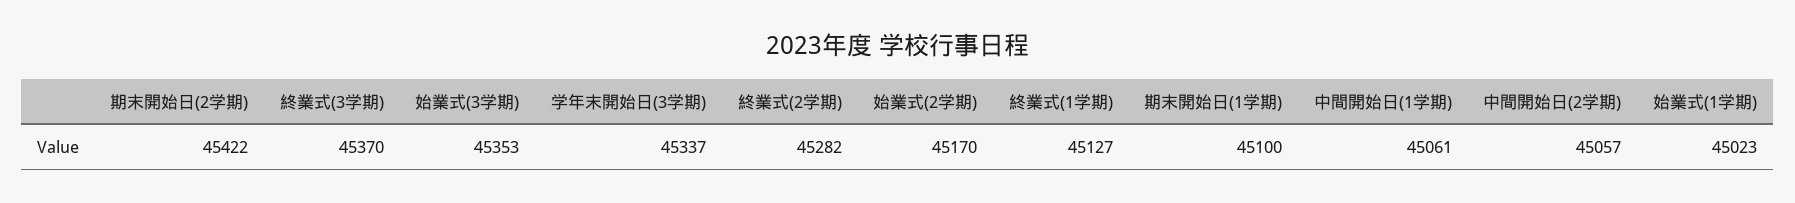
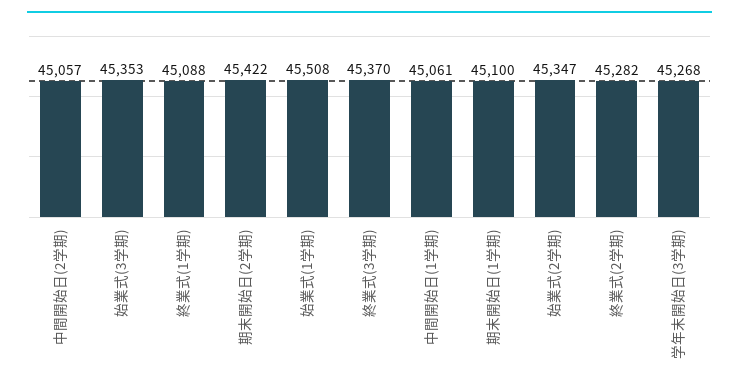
学年末開始日(3学期): 45337 -> 45268
始業式(2学期): 45170 -> 45347
終業式(1学期): 45127 -> 45088
始業式(1学期): 45023 -> 45508

